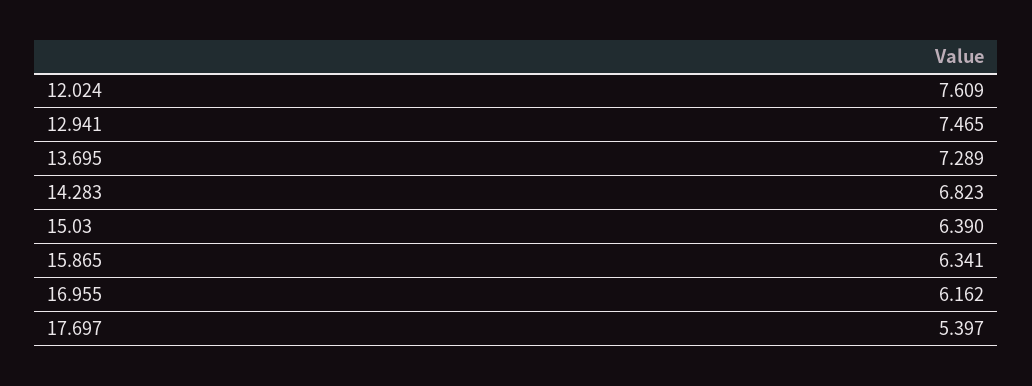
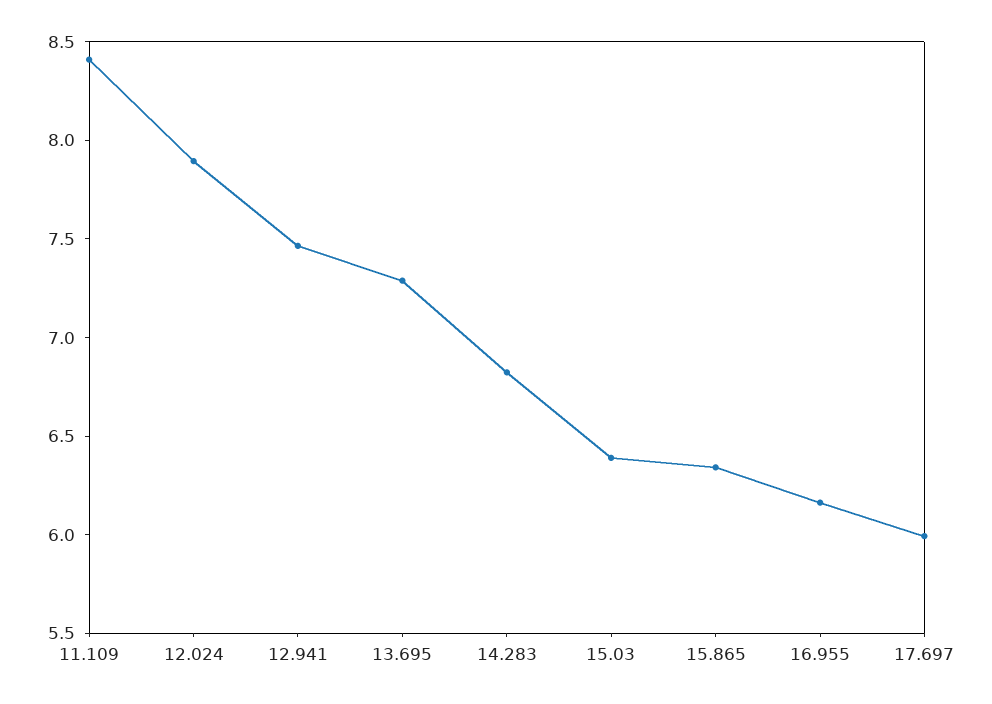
12.024: 7.609 -> 7.9
17.697: 5.397 -> 6
11.109: none -> 8.4

